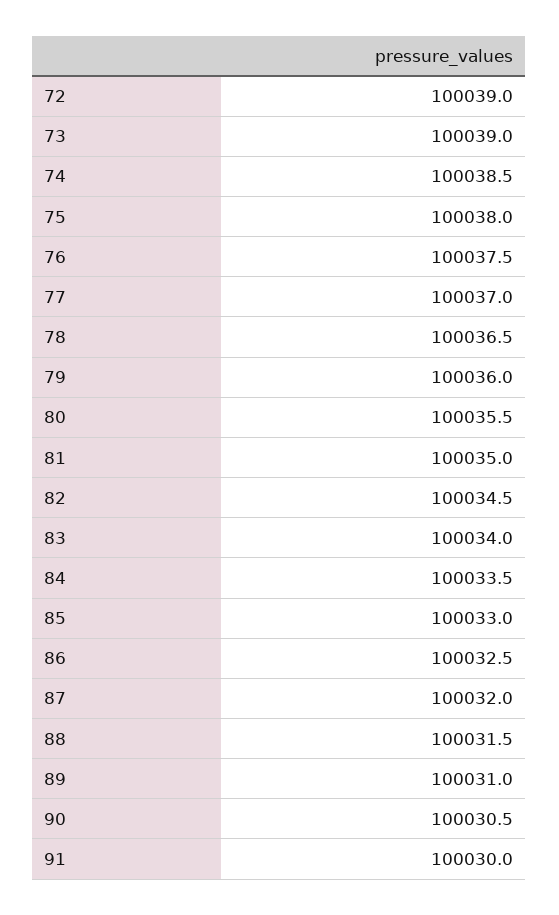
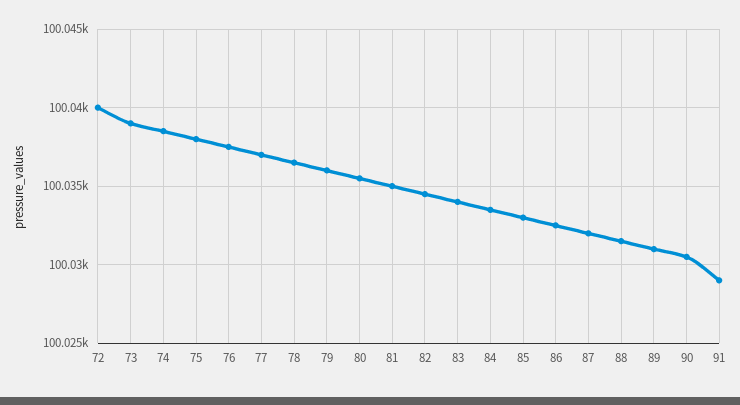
72: 100039 -> 100040
91: 100030 -> 100029

